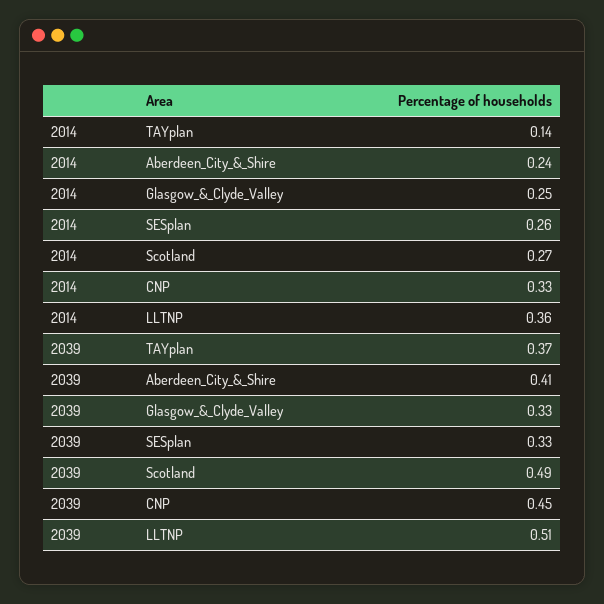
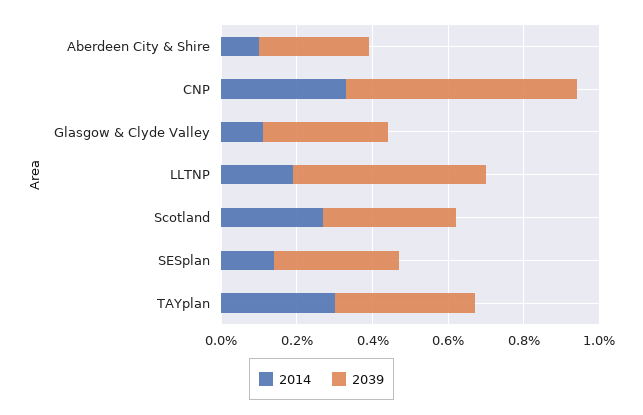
2014, TAYplan: 0.14 -> 0.3
2014, Aberdeen_City_&_Shire: 0.24 -> 0.1
2014, Glasgow_&_Clyde_Valley: 0.25 -> 0.1
2014, SESplan: 0.26 -> 0.15
2014, LLTNP: 0.36 -> 0.2
2039, Aberdeen_City_&_Shire: 0.41 -> 0.3
2039, Scotland: 0.49 -> 0.35
2039, CNP: 0.45 -> 0.6

